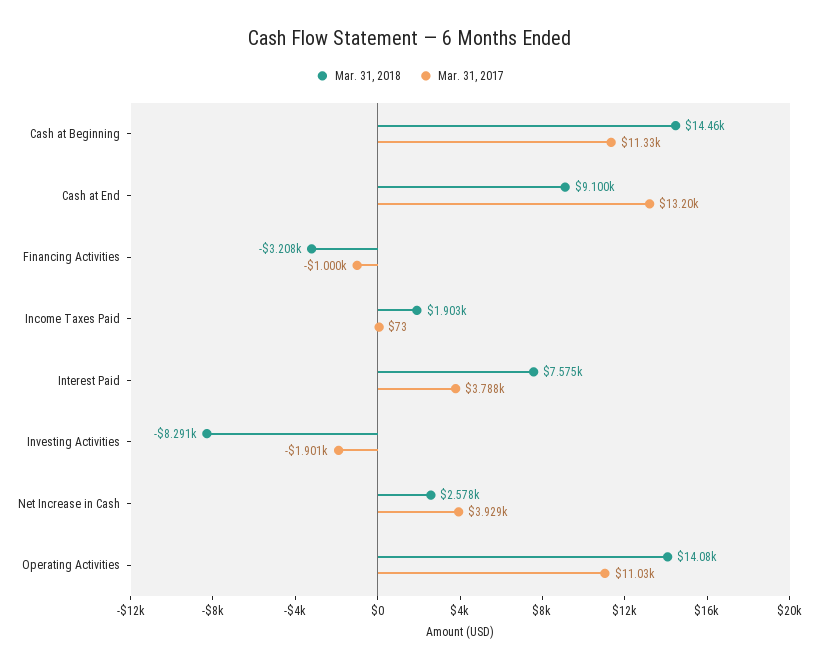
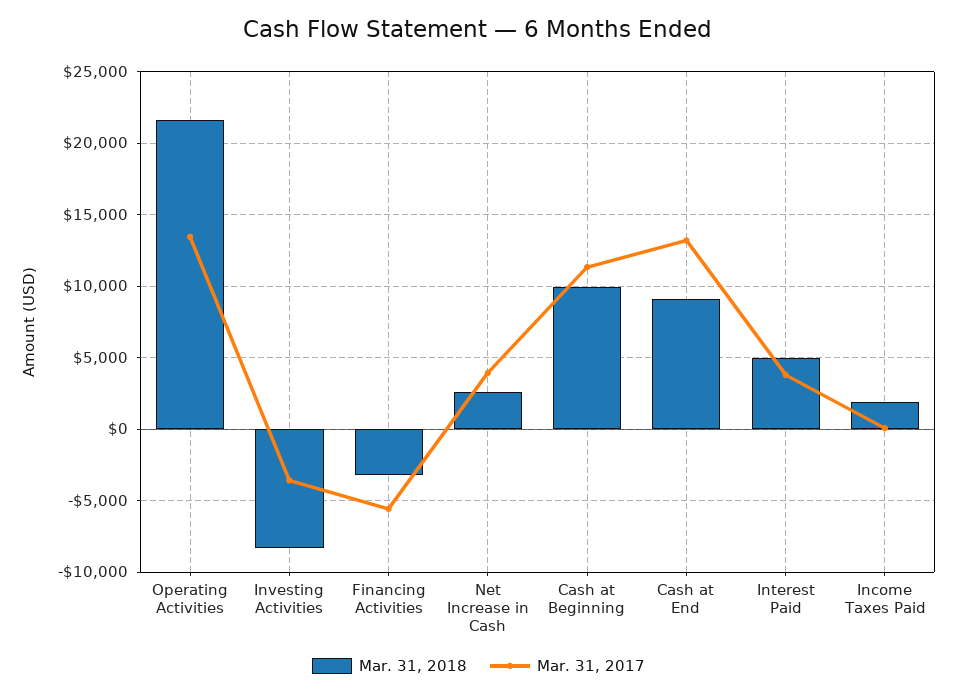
Mar. 31, 2018, Cash at Beginning: 14460 -> 10000
Mar. 31, 2017, Financing Activities: -1000 -> -5500
Mar. 31, 2018, Interest Paid: 7575 -> 5000
Mar. 31, 2017, Investing Activities: -1901 -> -3500
Mar. 31, 2018, Operating Activities: 14080 -> 21500
Mar. 31, 2017, Operating Activities: 11030 -> 13500

